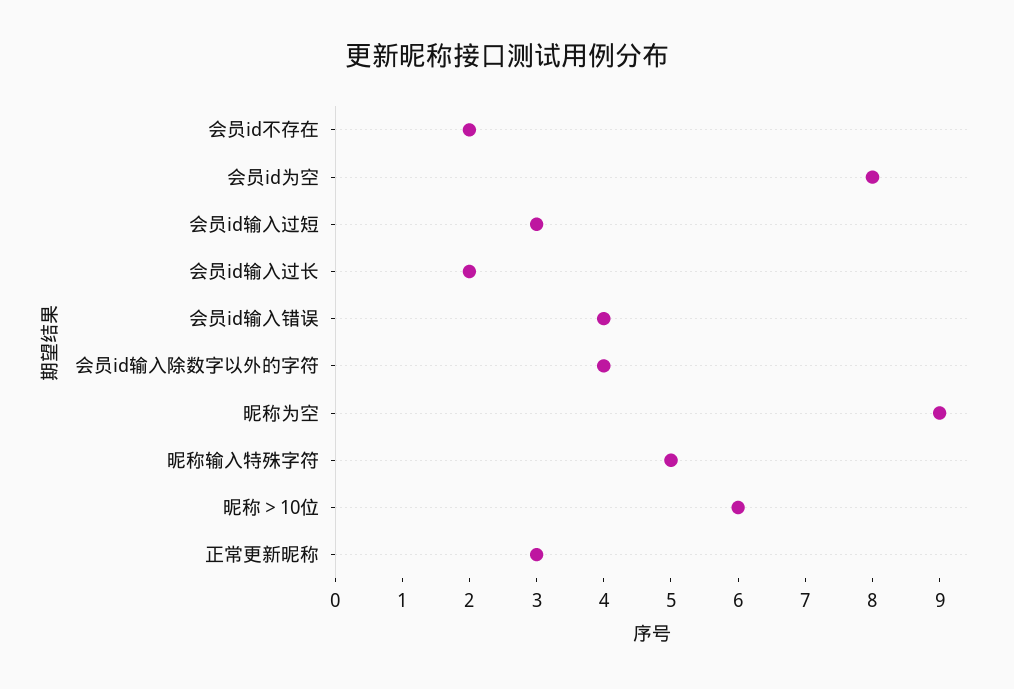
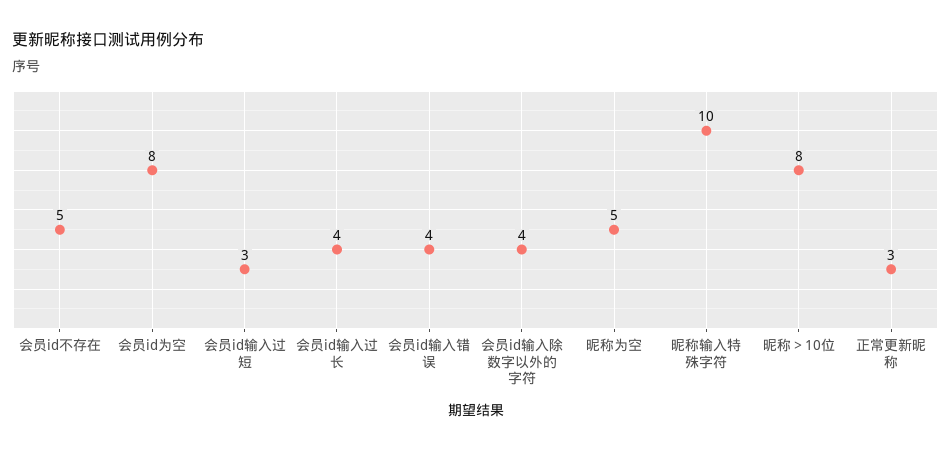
会员id不存在: 2 -> 5
会员id输入过长: 2 -> 4
昵称为空: 9 -> 5
昵称输入特殊字符: 5 -> 10
昵称＞10位: 6 -> 8

